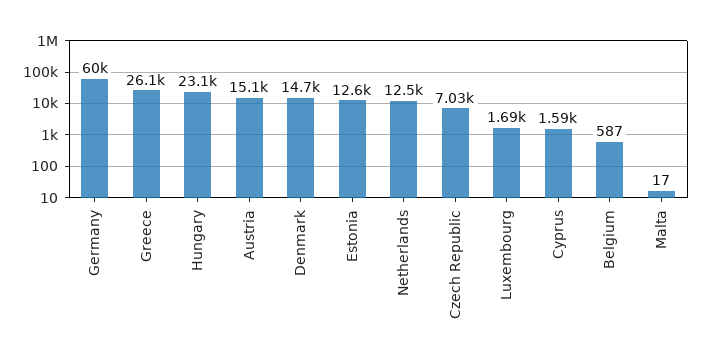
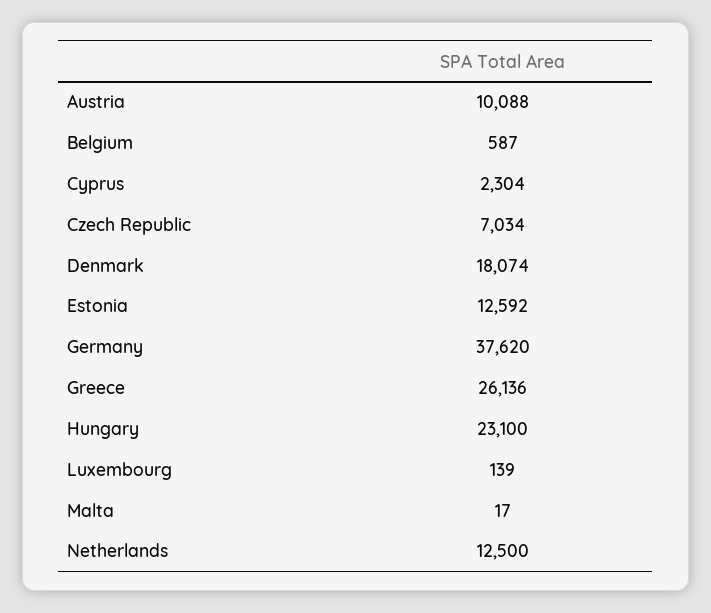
Germany: 60000 -> 37620
Austria: 15100 -> 10088
Denmark: 14700 -> 18074
Luxembourg: 1690 -> 139
Cyprus: 1590 -> 2304

